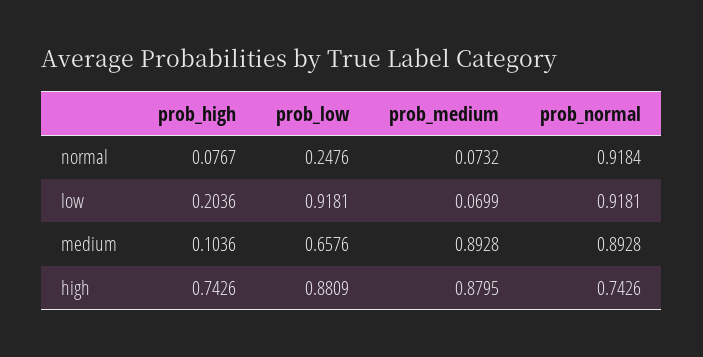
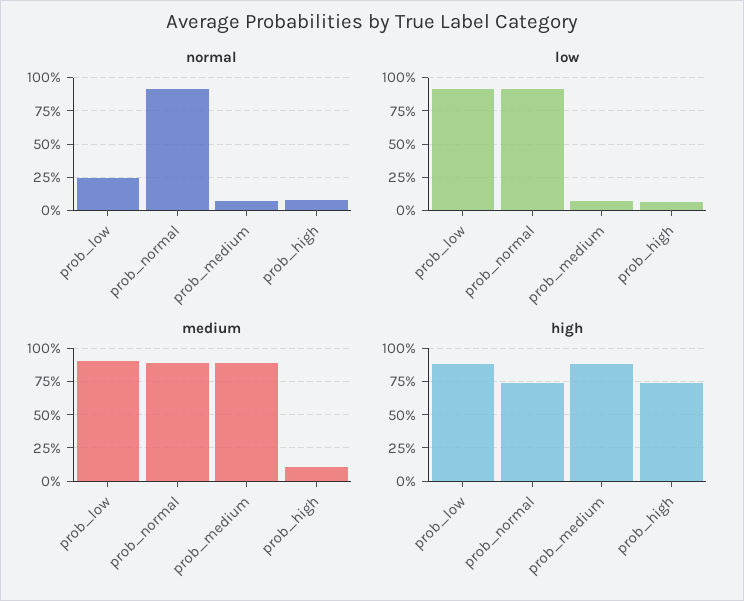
low, prob_high: 0.2036 -> 0.05
medium, prob_low: 0.6576 -> 0.9

